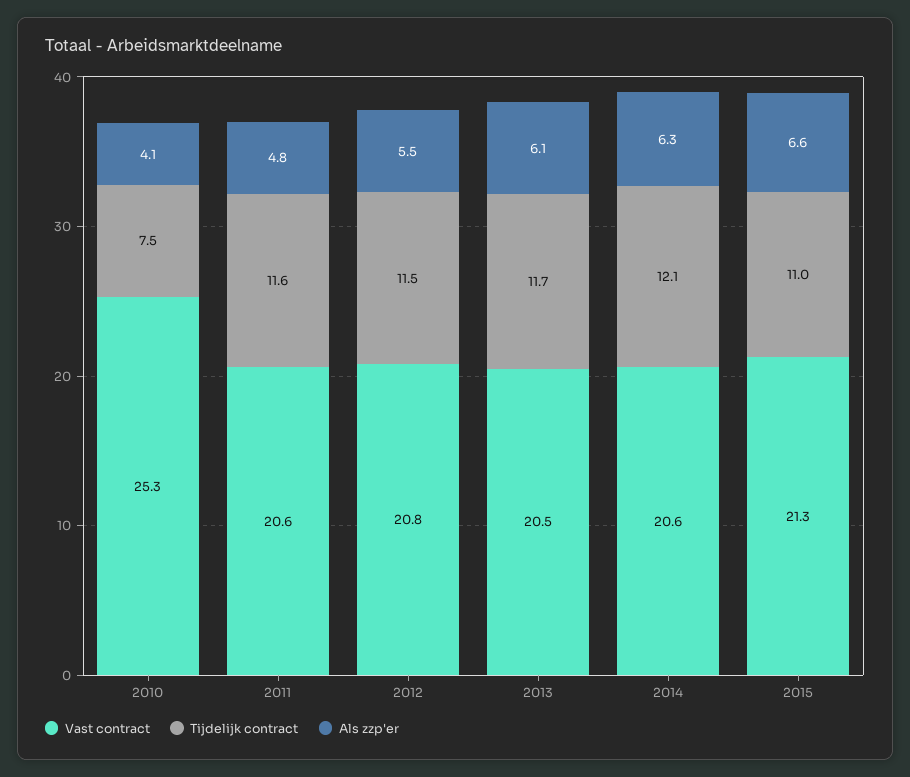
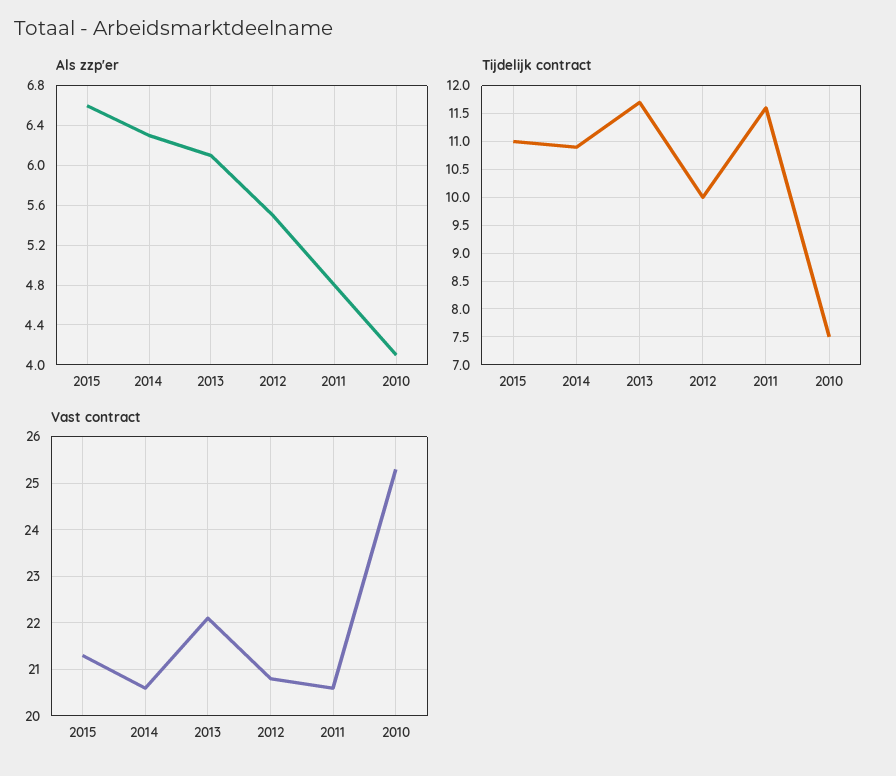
Tijdelijk contract, 2012: 11.5 -> 10
Vast contract, 2013: 20.5 -> 22
Tijdelijk contract, 2014: 12.1 -> 11

